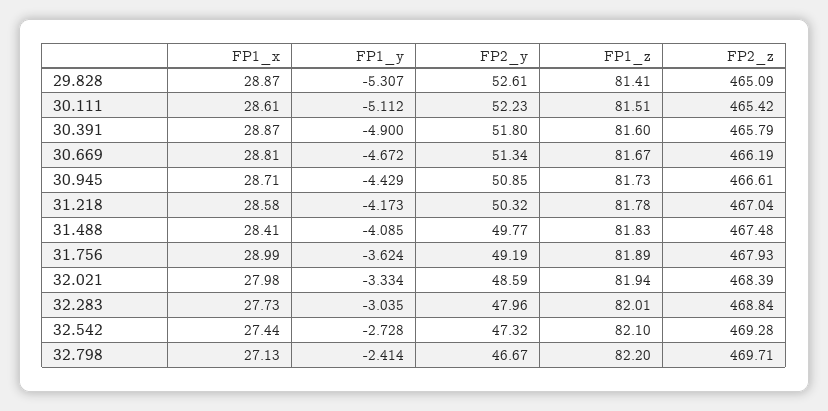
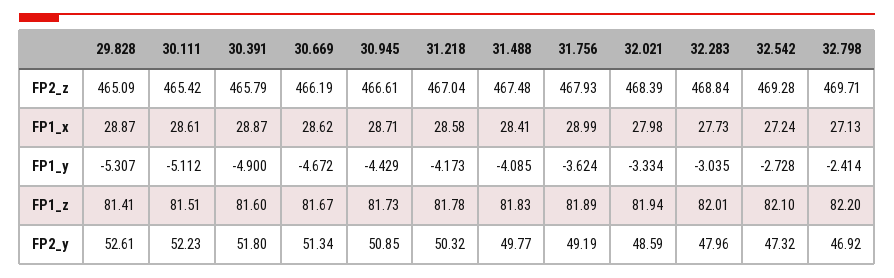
FP1_x, 30.669: 28.81 -> 28.62
FP1_x, 32.542: 27.44 -> 27.24
FP2_y, 32.798: 46.67 -> 46.92

